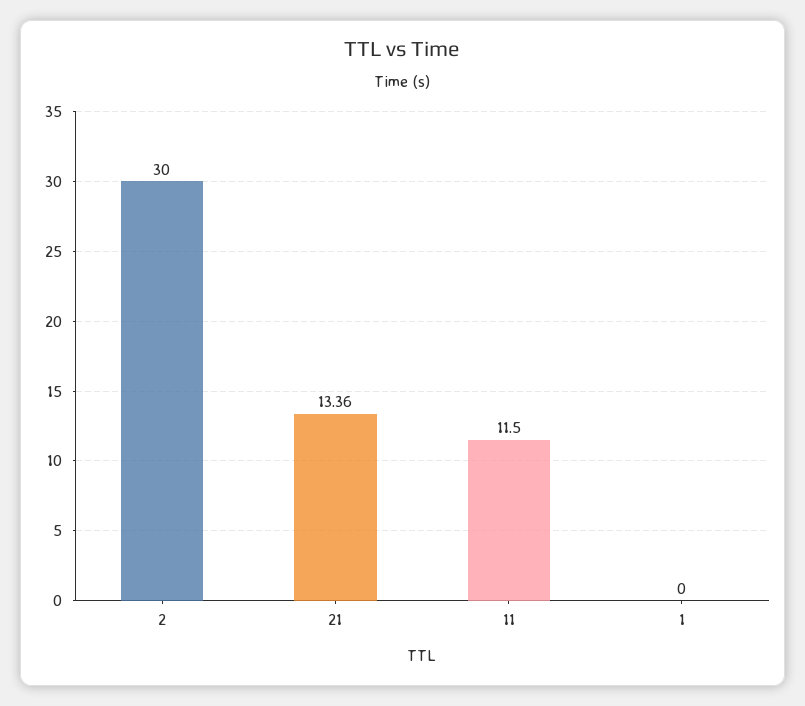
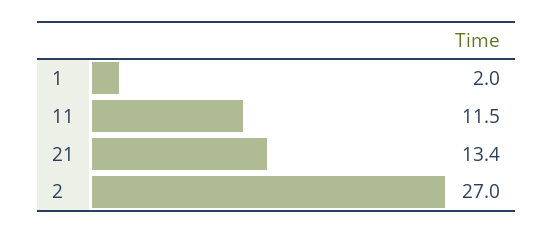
2: 30 -> 27
1: 0 -> 2

